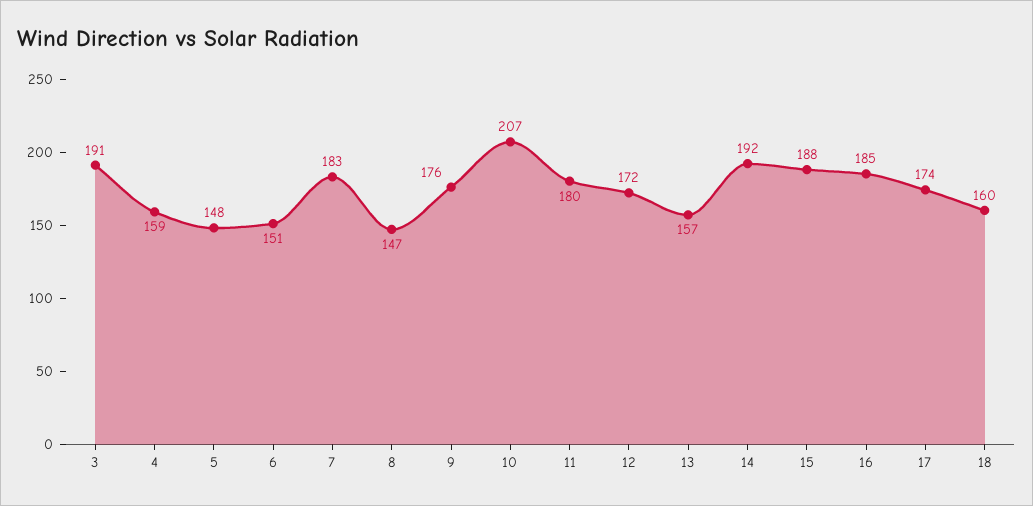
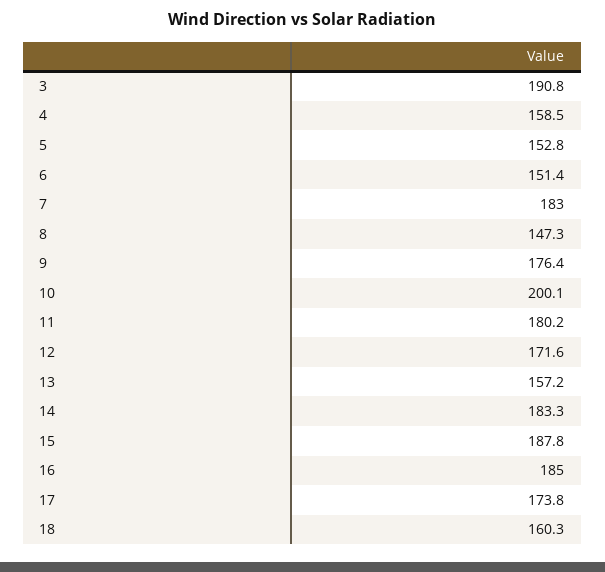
5: 148 -> 152.8
10: 207 -> 200.1
14: 192 -> 183.3

